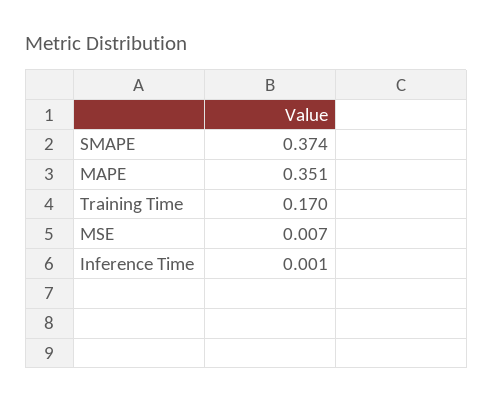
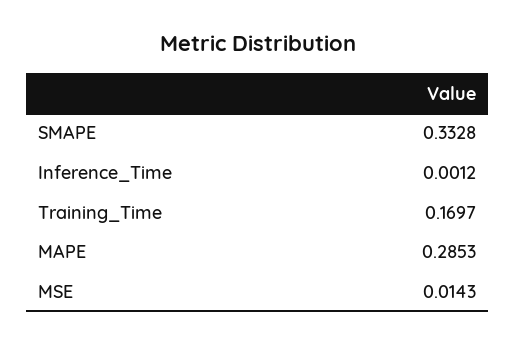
SMAPE: 0.374 -> 0.3328
MAPE: 0.351 -> 0.2853
MSE: 0.007 -> 0.0143

